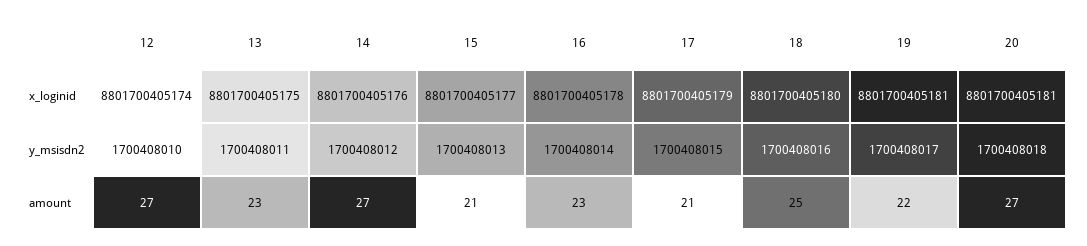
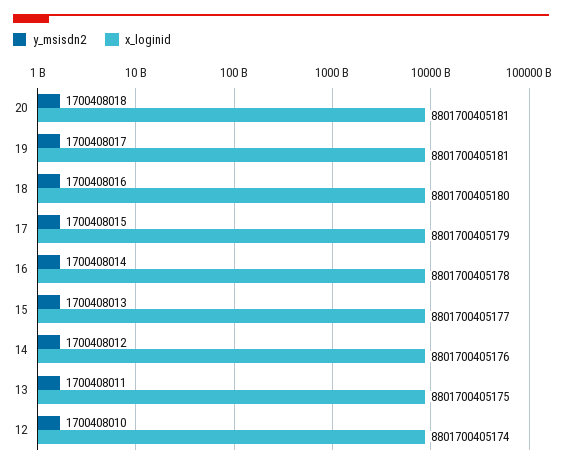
amount, 12: 27 -> none
amount, 13: 23 -> none
amount, 14: 27 -> none
amount, 15: 21 -> none
amount, 16: 23 -> none
amount, 17: 21 -> none
amount, 18: 25 -> none
amount, 19: 22 -> none
amount, 20: 27 -> none

